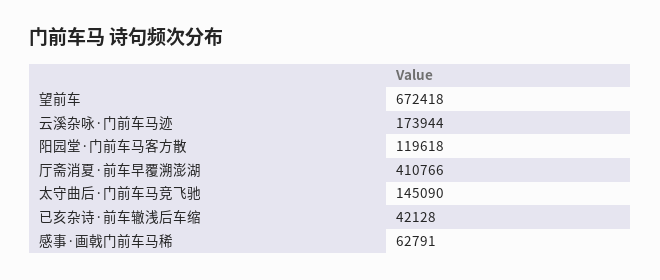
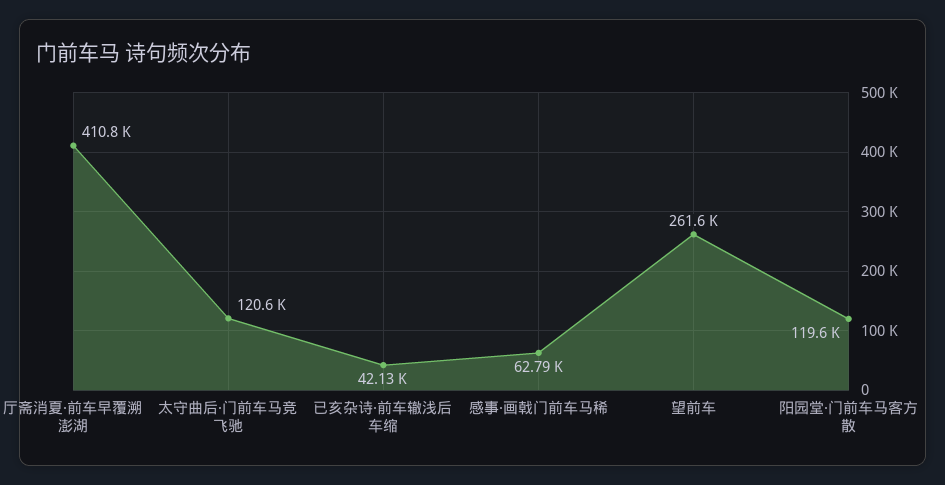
望前车: 672418 -> 261600
云溪杂咏·门前车马迹: 173944 -> none
太守曲后·门前车马竞飞驰: 145090 -> 120600

